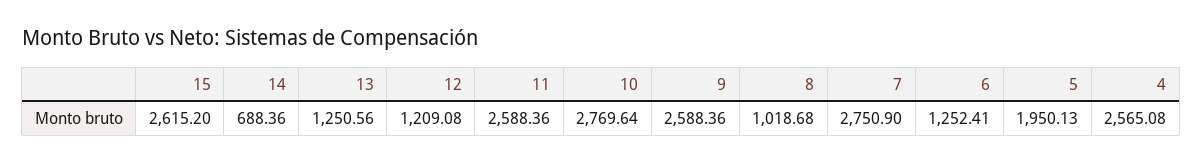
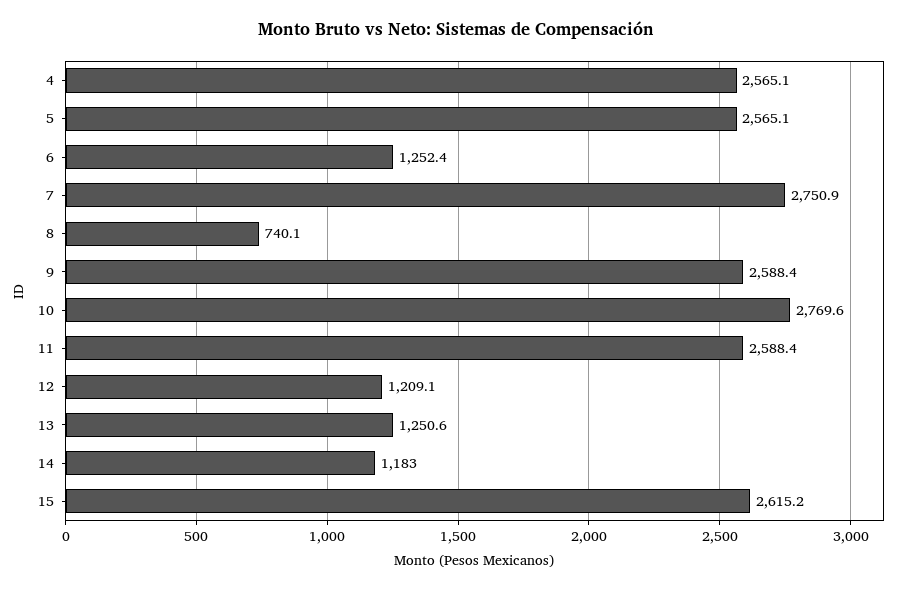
14: 688.36 -> 1183
8: 1018.68 -> 740.1
5: 1950.13 -> 2565.1

